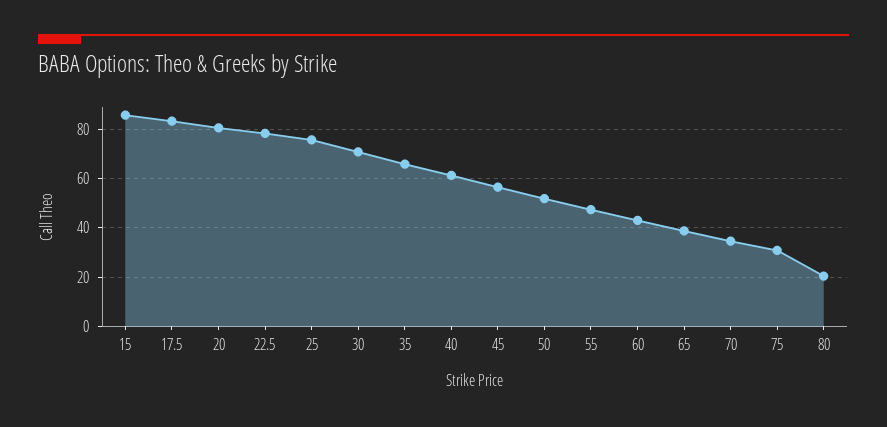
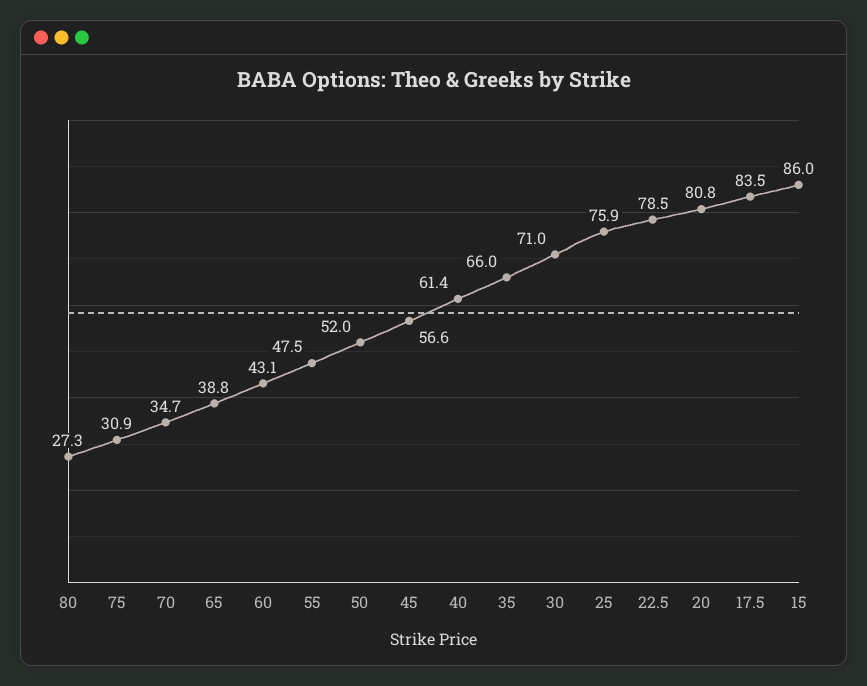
80: 20 -> 27.3

